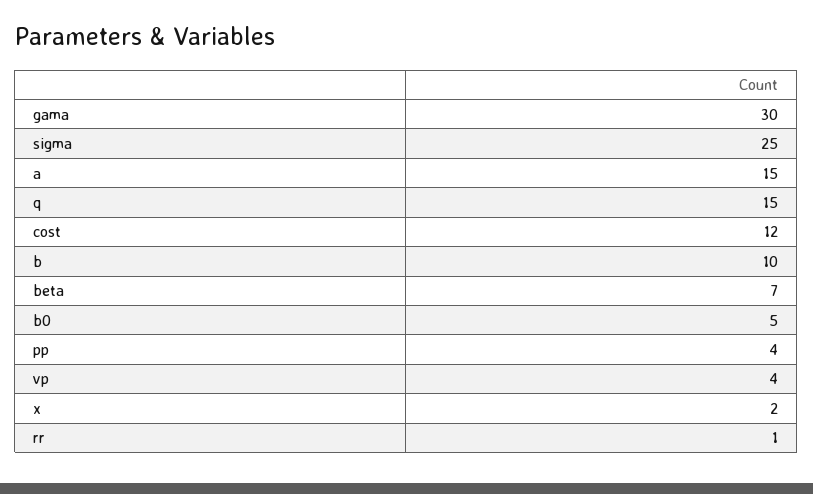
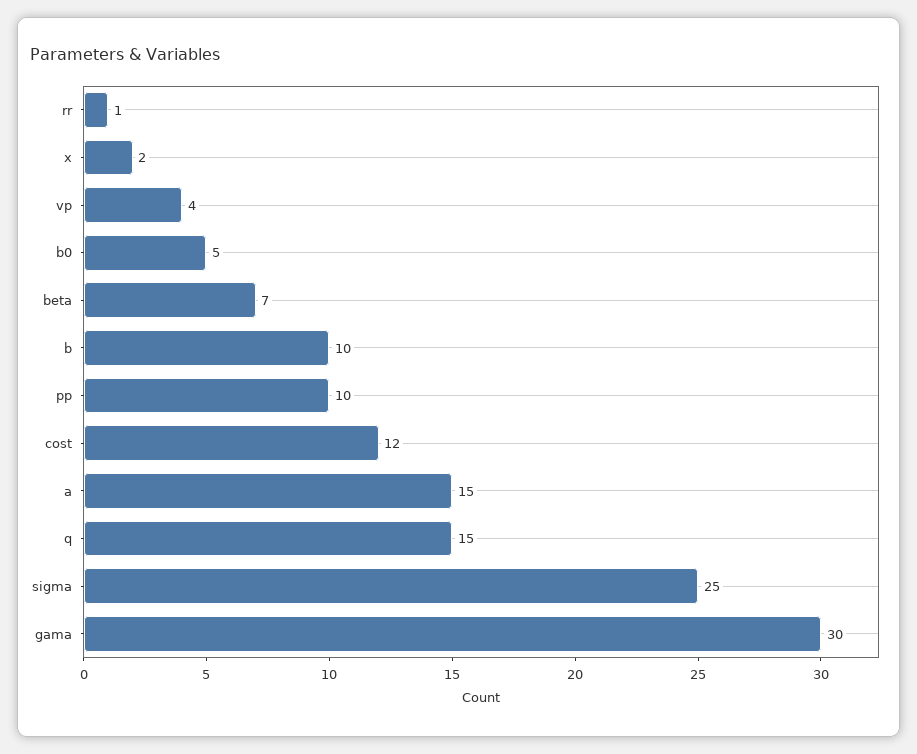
pp: 4 -> 10

